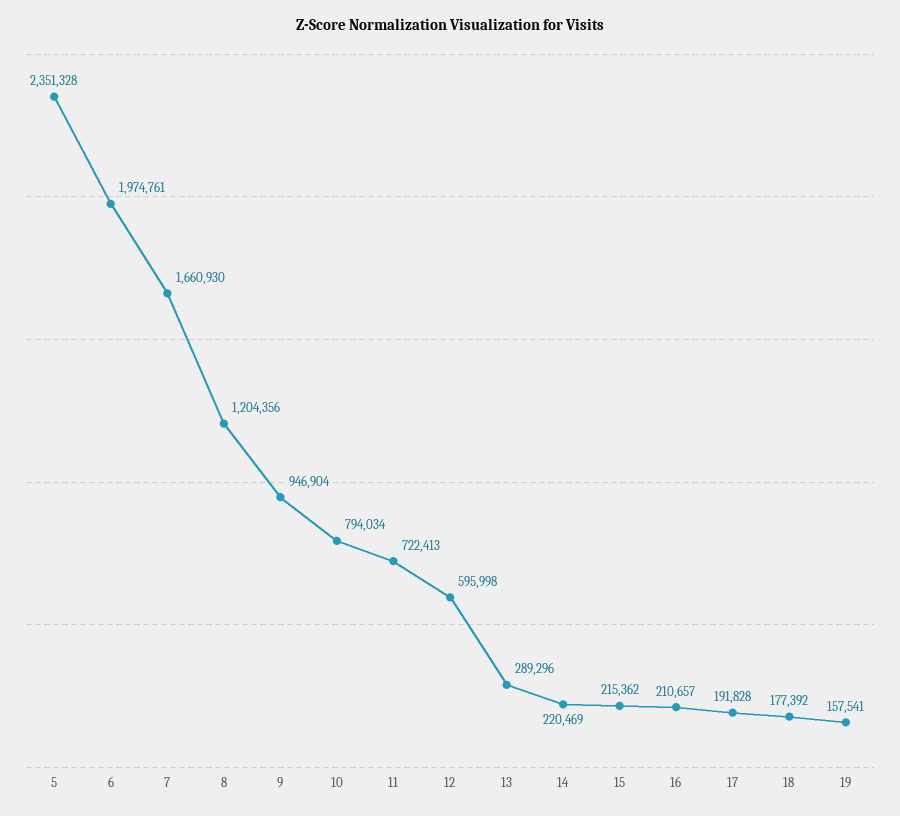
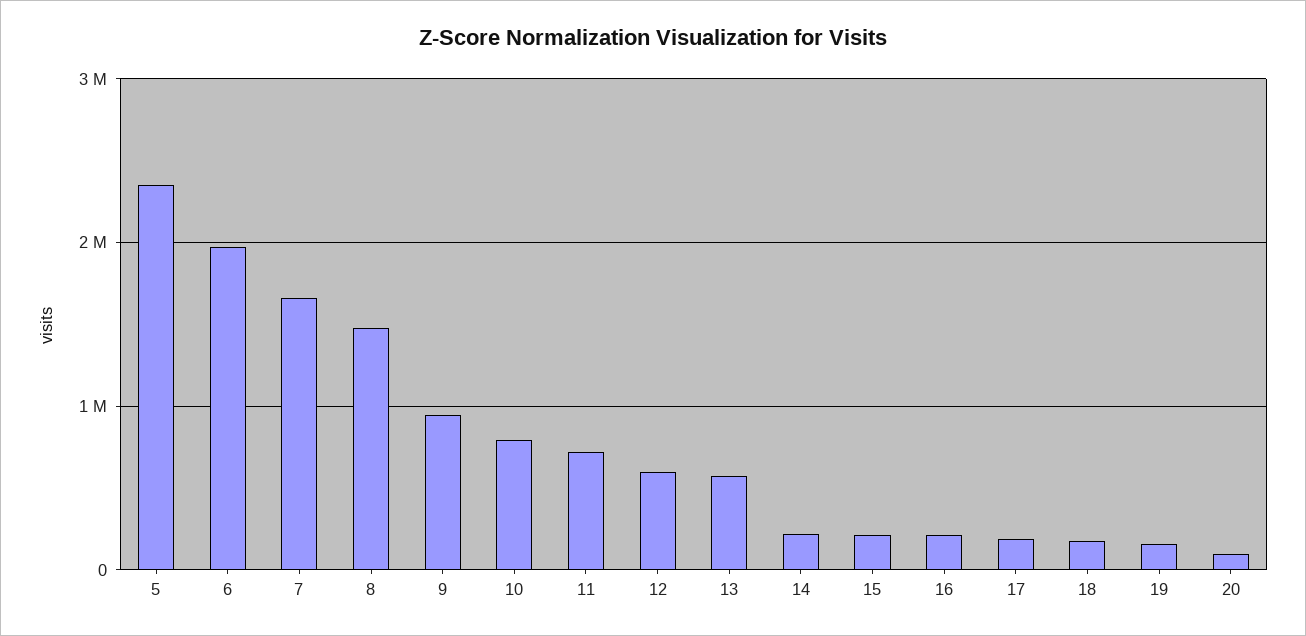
8: 1204356 -> 1500000
13: 289296 -> 600000
20: none -> 100000

